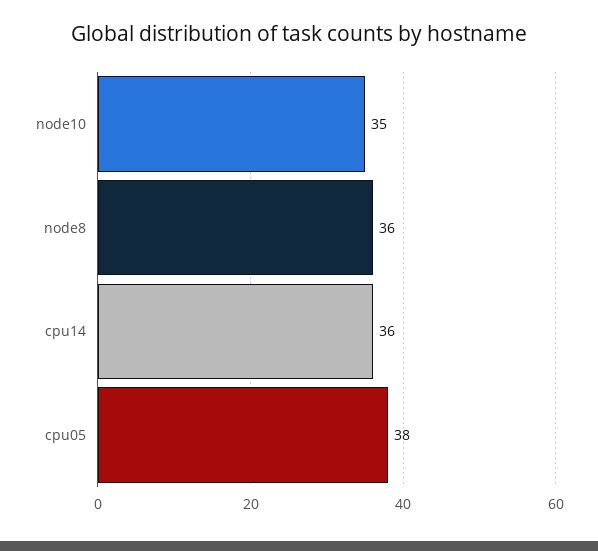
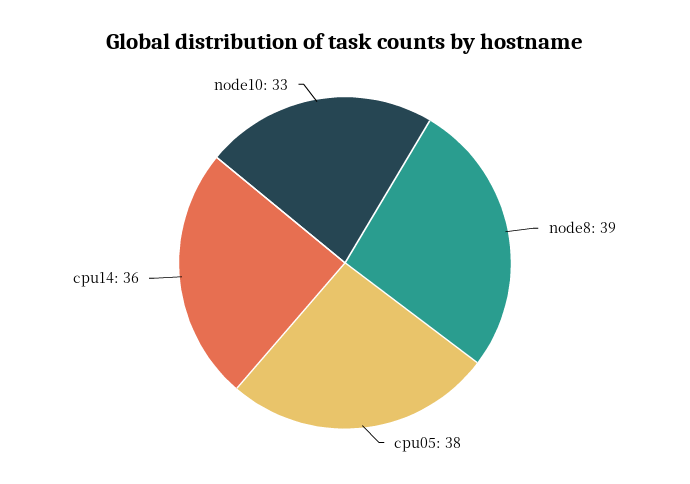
node10: 35 -> 33
node8: 36 -> 39

